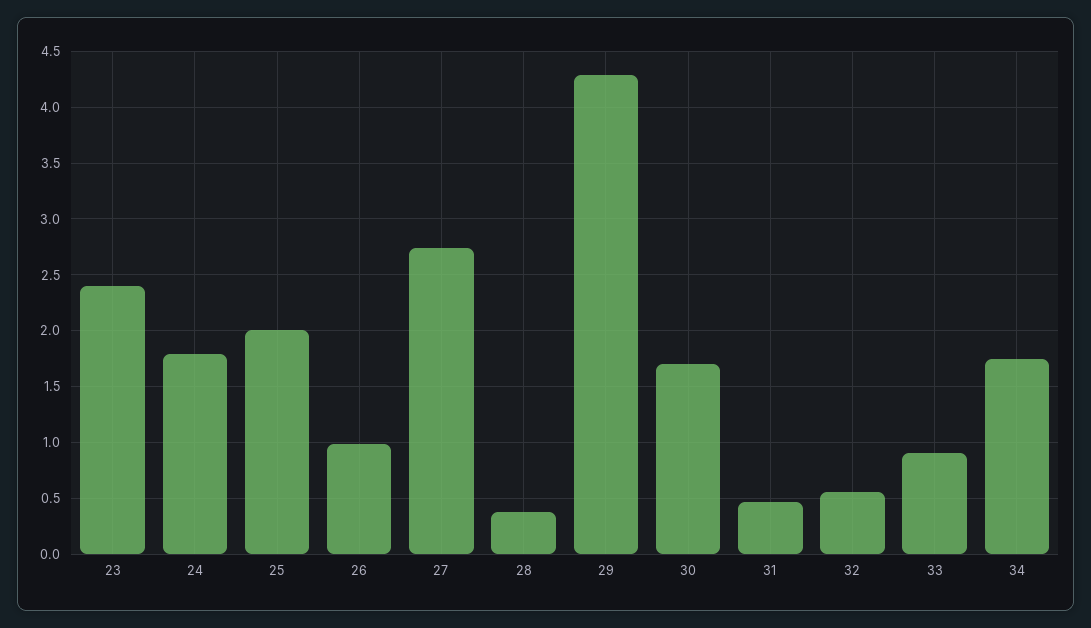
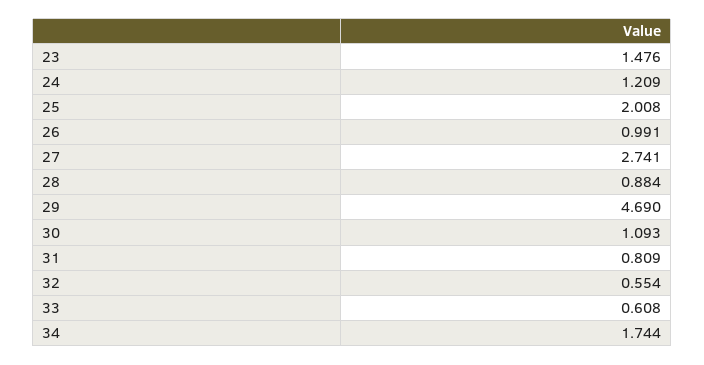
23: 2.4 -> 1.476
24: 1.8 -> 1.209
28: 0.4 -> 0.884
29: 4.3 -> 4.69
30: 1.7 -> 1.093
31: 0.5 -> 0.809
33: 0.9 -> 0.608

